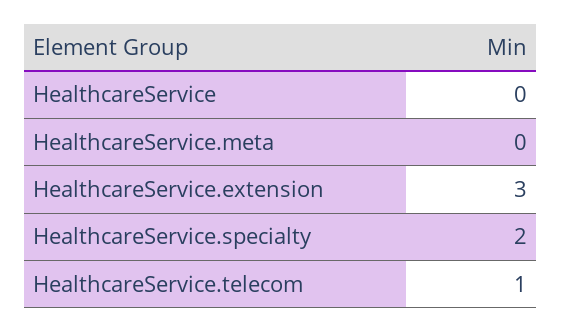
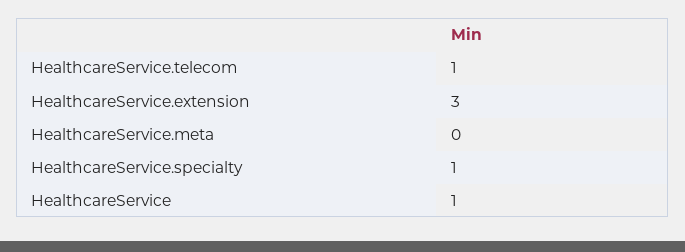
HealthcareService: 0 -> 1
HealthcareService.specialty: 2 -> 1

